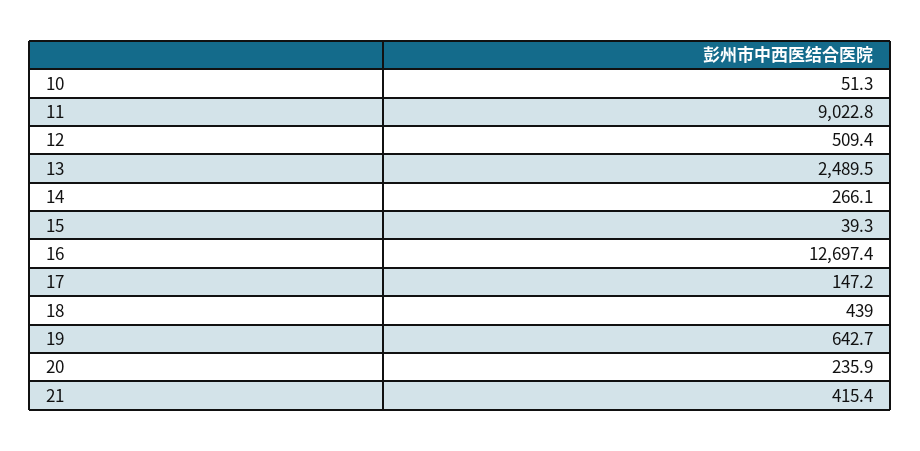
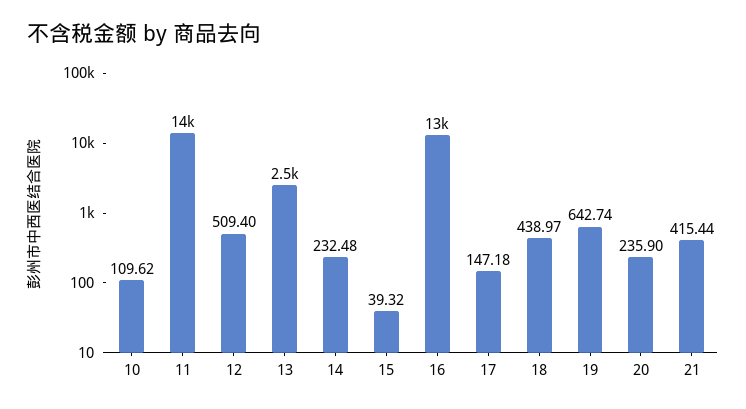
10: 51.3 -> 109.62
11: 9022.8 -> 14000
14: 266.1 -> 232.48

